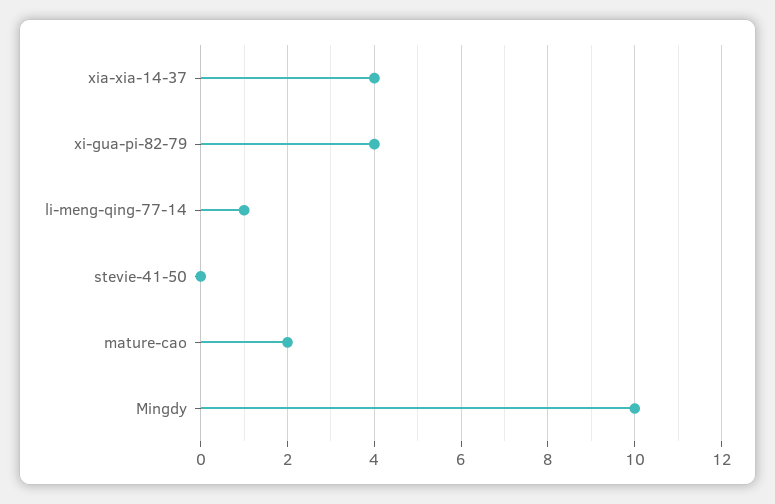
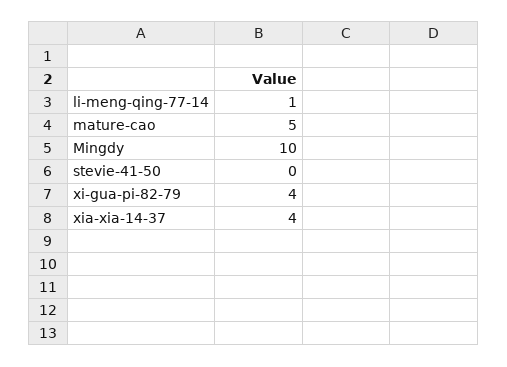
mature-cao: 2 -> 5

